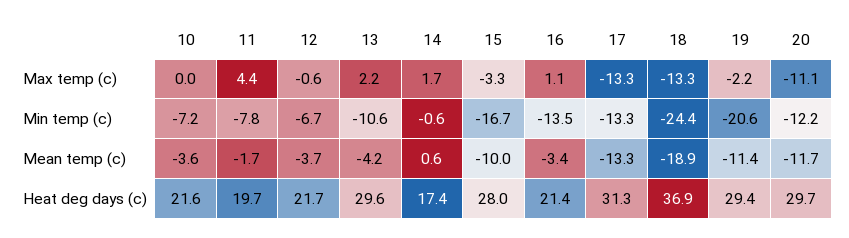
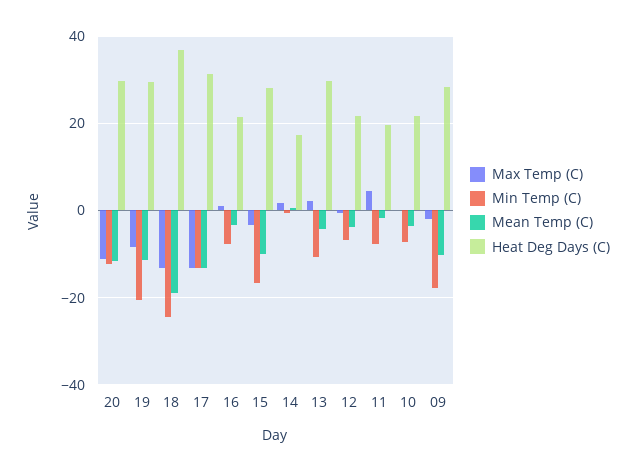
Max temp (c), 19: -2.2 -> -8
Min temp (c), 16: -13.5 -> -8
Max temp (c), 09: none -> -2
Min temp (c), 09: none -> -18
Mean temp (c), 09: none -> -10
Heat deg days (c), 09: none -> 28

